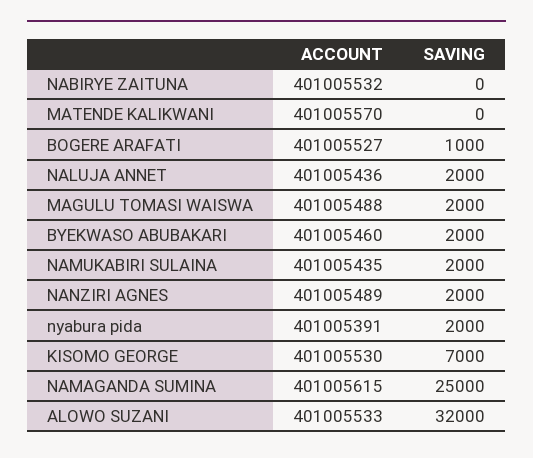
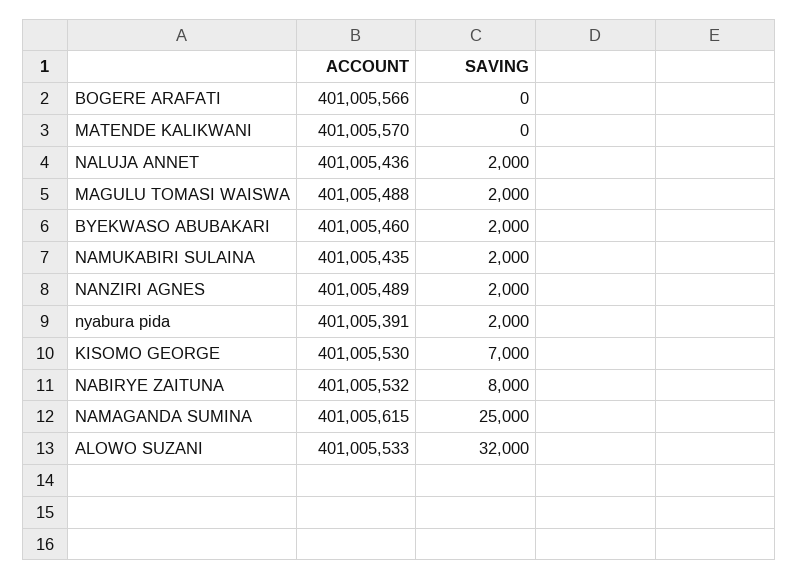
SAVING, NABIRYE ZAITUNA: 0 -> 8000
ACCOUNT, BOGERE ARAFATI: 401005527 -> 401005566
SAVING, BOGERE ARAFATI: 1000 -> 0

